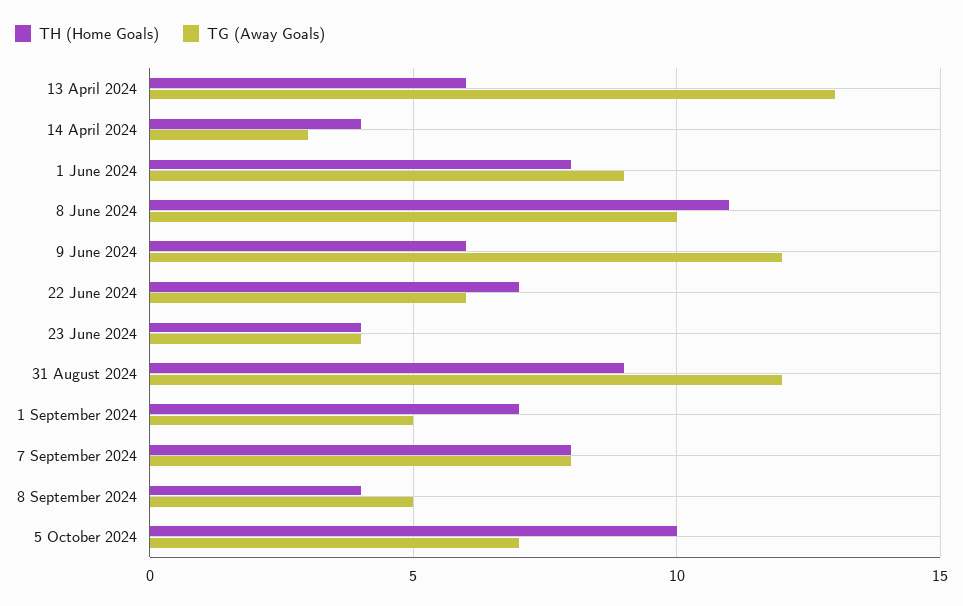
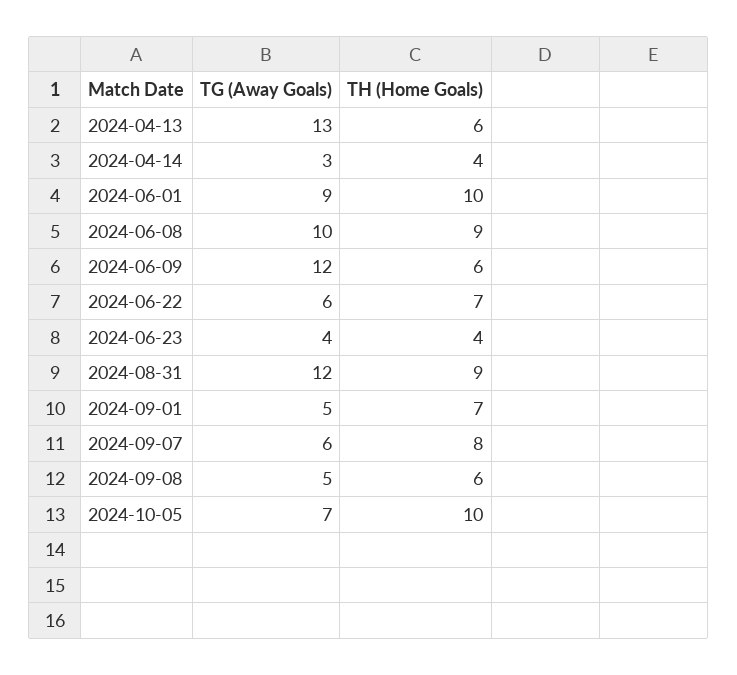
TH (Home Goals), 1 June 2024: 8 -> 10
TH (Home Goals), 8 June 2024: 11 -> 9
TG (Away Goals), 7 September 2024: 8 -> 6
TH (Home Goals), 8 September 2024: 4 -> 6

